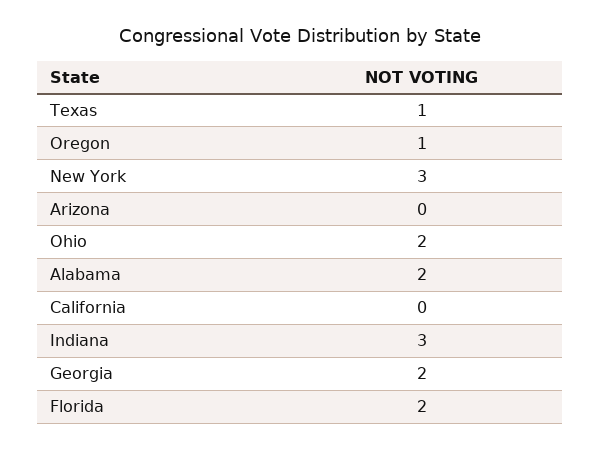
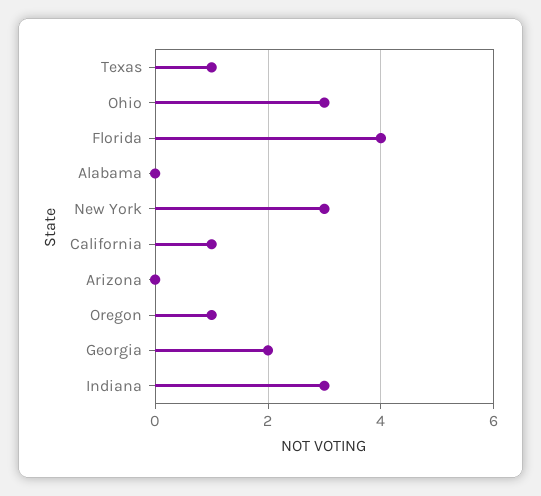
Ohio: 2 -> 3
Alabama: 2 -> 0
California: 0 -> 1
Florida: 2 -> 4

